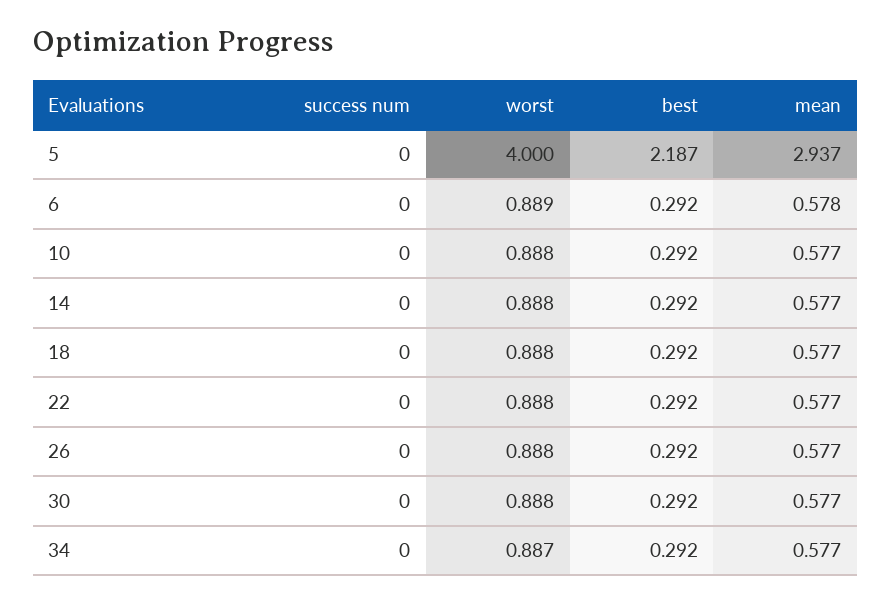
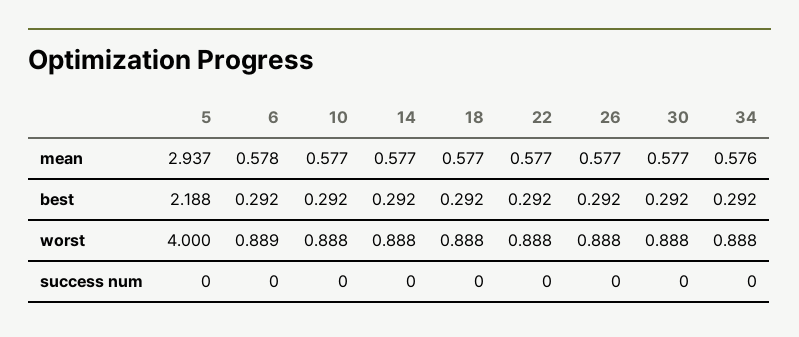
best, 5: 2.187 -> 2.188
worst, 34: 0.887 -> 0.888
mean, 34: 0.577 -> 0.576

